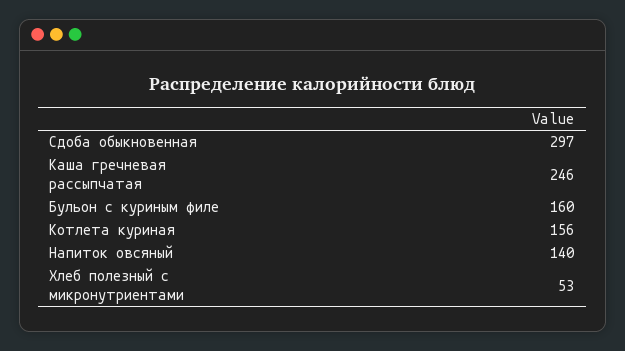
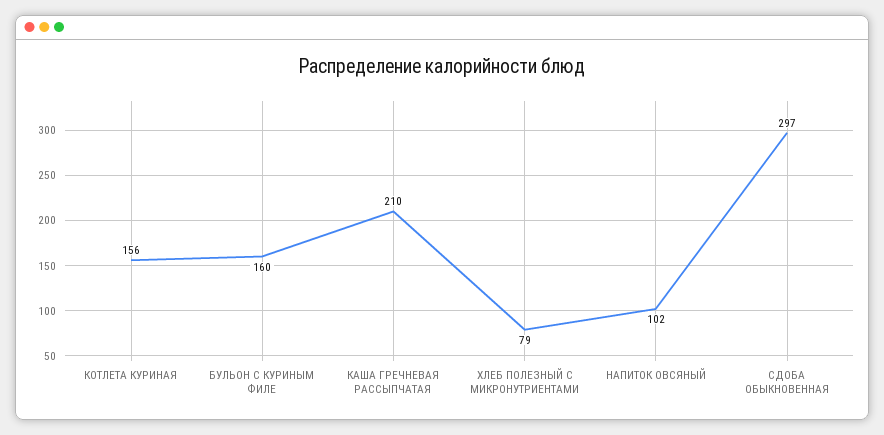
Каша гречневая рассыпчатая: 246 -> 210
Напиток овсяный: 140 -> 102
Хлеб полезный с микронутриентами: 53 -> 79

